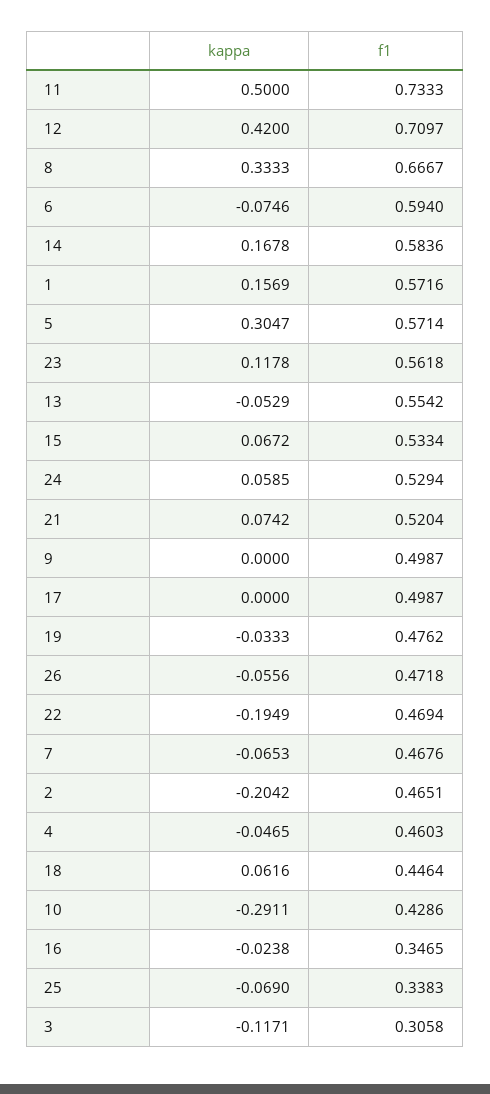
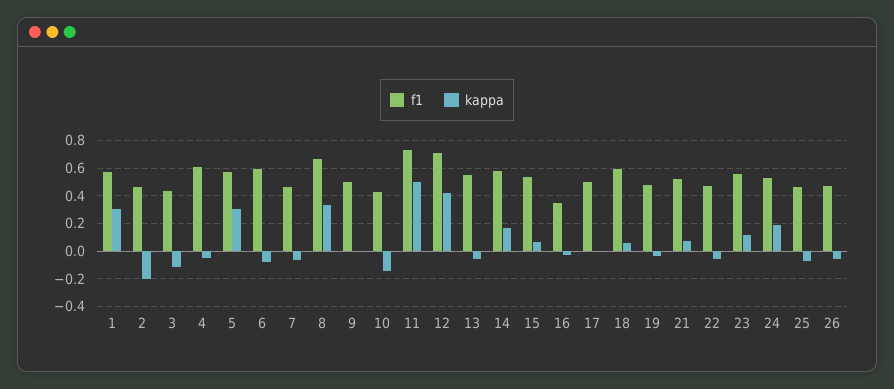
kappa, 1: 0.1569 -> 0.3
kappa, 24: 0.0585 -> 0.2
kappa, 22: -0.1949 -> -0.05
f1, 4: 0.4603 -> 0.6
f1, 18: 0.4464 -> 0.6
kappa, 10: -0.2911 -> -0.15
f1, 25: 0.3383 -> 0.45
f1, 3: 0.3058 -> 0.45

